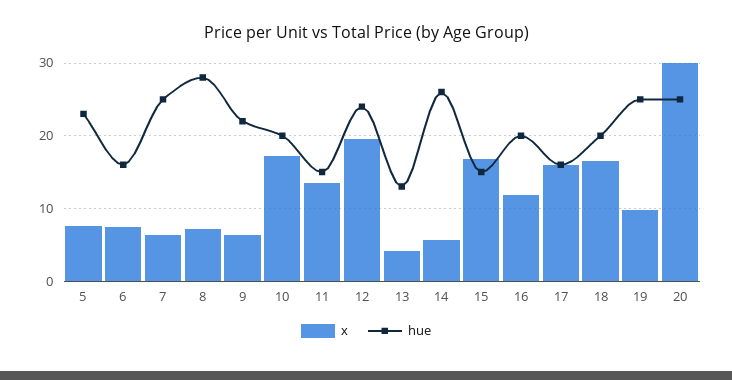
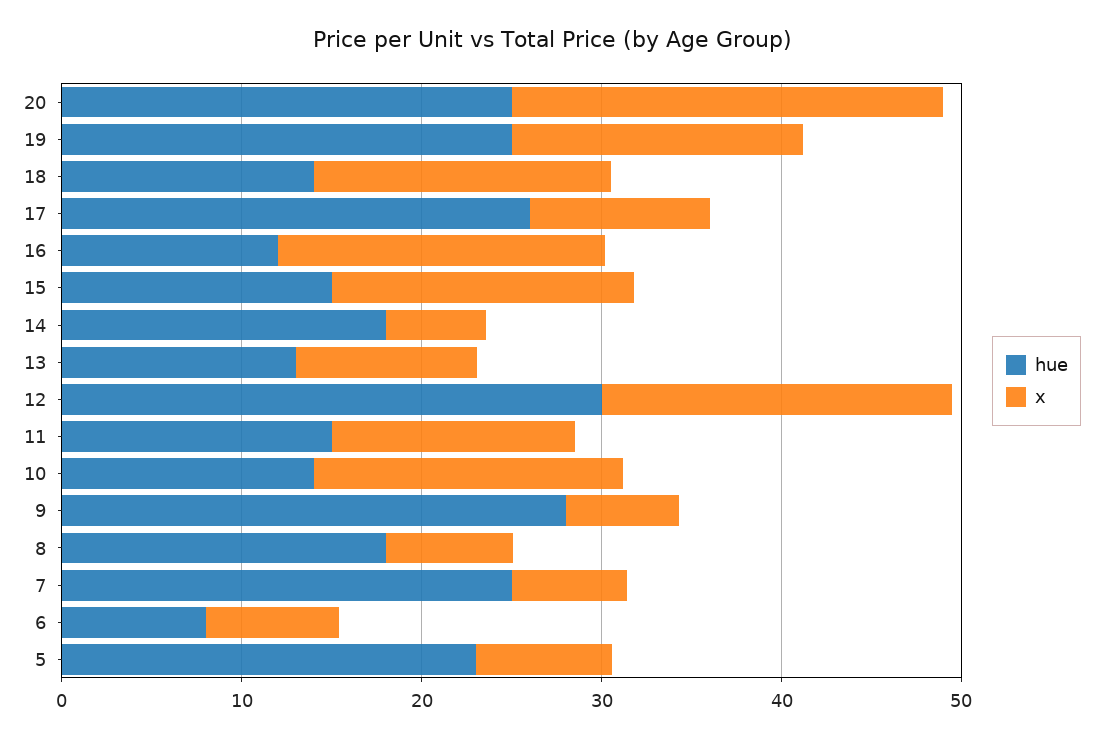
hue, 6: 16 -> 8
hue, 8: 28 -> 18
hue, 9: 22 -> 28
hue, 10: 20 -> 14
hue, 12: 24 -> 30
x, 13: 4 -> 10
hue, 14: 26 -> 18
x, 16: 12 -> 18
hue, 16: 20 -> 12
x, 17: 16 -> 10
hue, 17: 16 -> 26
hue, 18: 20 -> 14
x, 19: 10 -> 16
x, 20: 30 -> 24

